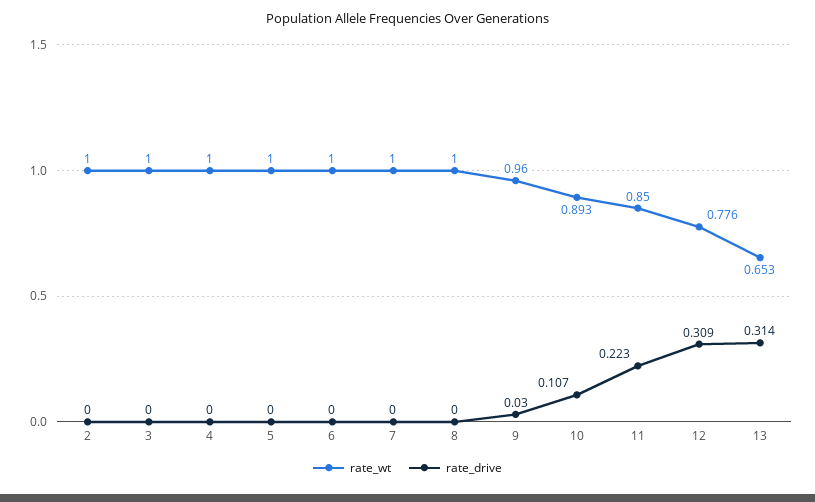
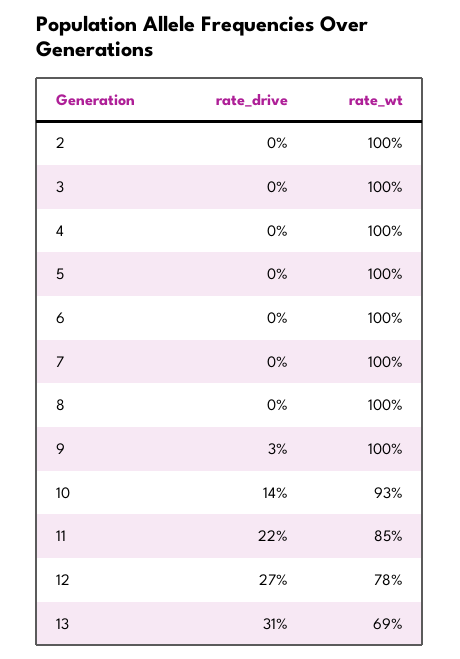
rate_wt, 9: 0.96 -> 1
rate_wt, 10: 0.893 -> 0.93
rate_drive, 10: 0.107 -> 0.14
rate_drive, 12: 0.309 -> 0.27
rate_wt, 13: 0.653 -> 0.69

